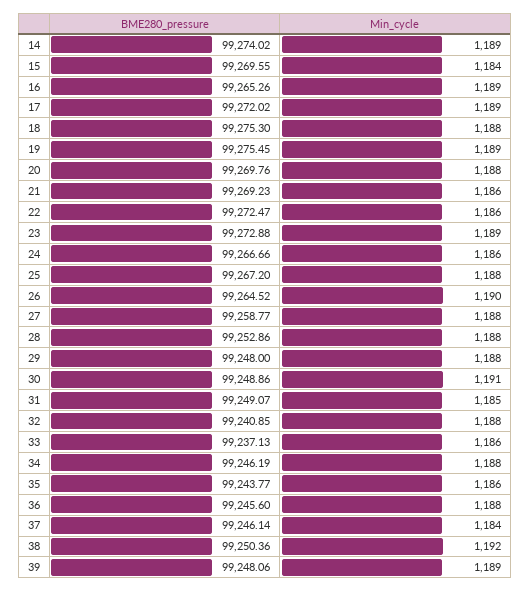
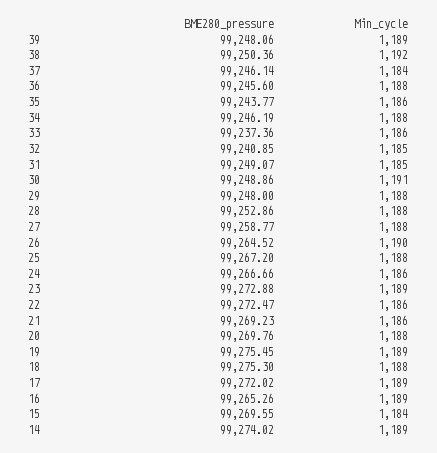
Min_cycle, 32: 1188 -> 1185
BME280_pressure, 33: 99237.13 -> 99237.36

